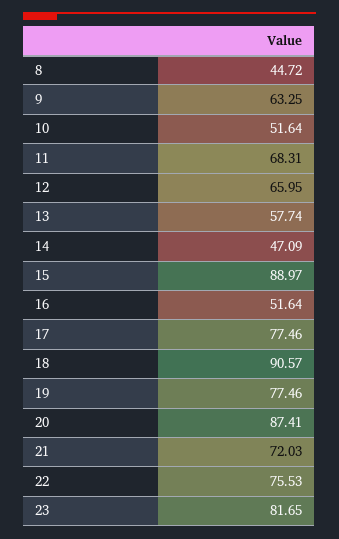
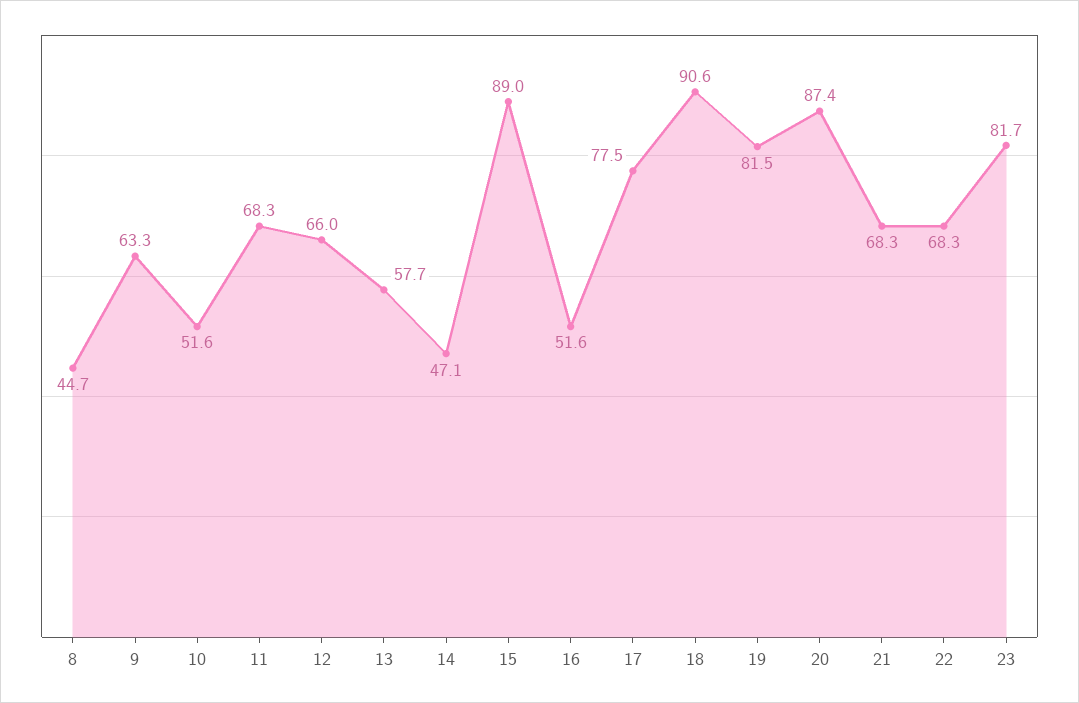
19: 77.46 -> 81.5
21: 72.03 -> 68.3
22: 75.53 -> 68.3

